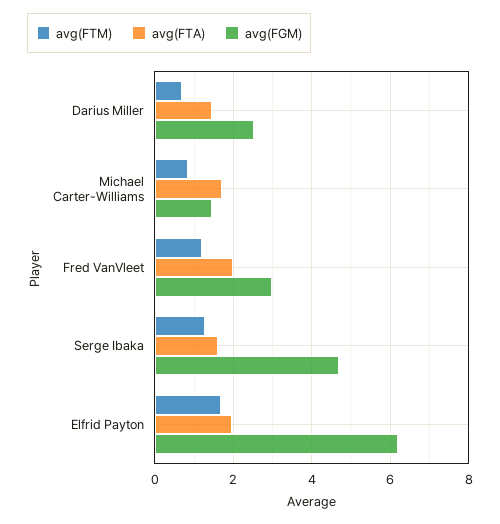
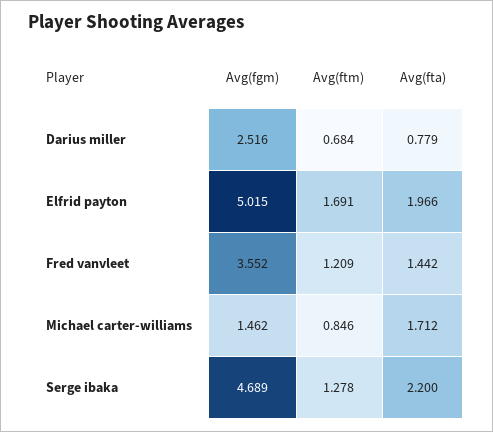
avg(FTA), Darius Miller: 1.4 -> 0.779
avg(FTA), Fred VanVleet: 2 -> 1.442
avg(FGM), Fred VanVleet: 3 -> 3.552
avg(FTA), Serge Ibaka: 1.6 -> 2.2
avg(FGM), Elfrid Payton: 6.2 -> 5.015

